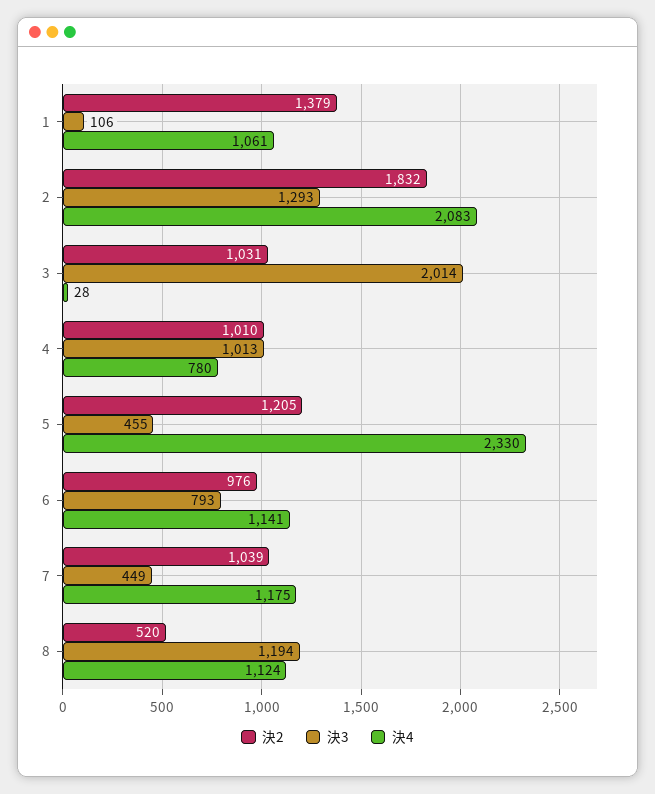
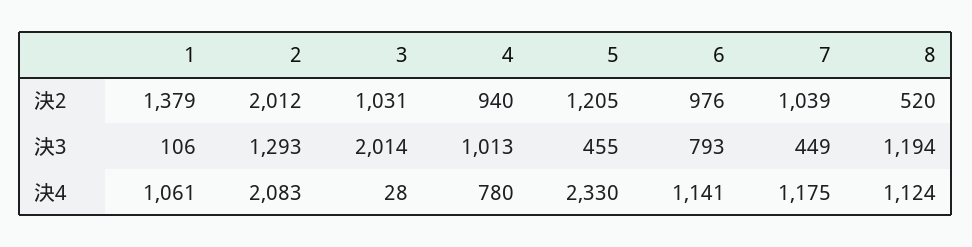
決2, 2: 1832 -> 2012
決2, 4: 1010 -> 940

